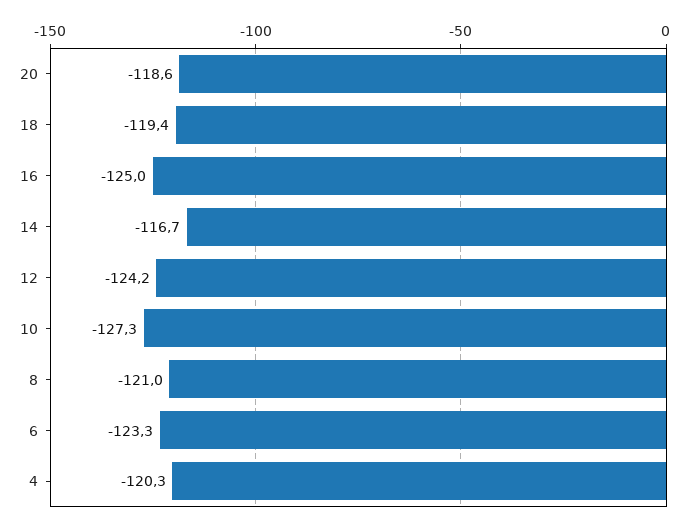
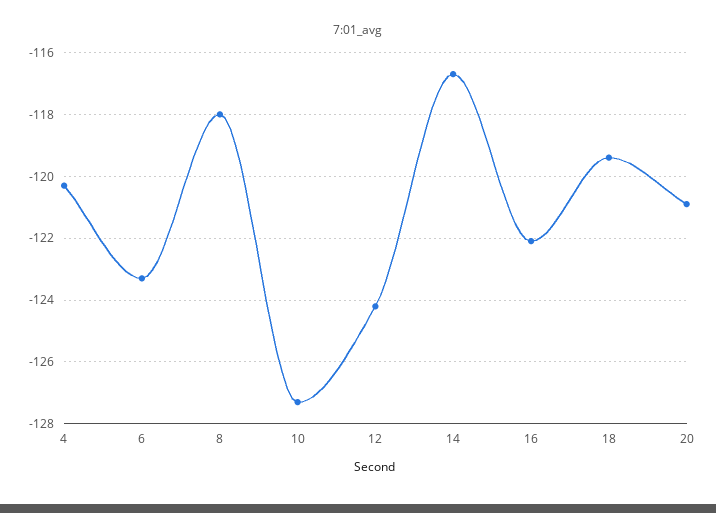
20: -118.6 -> -121
16: -125 -> -122
8: -121 -> -118

